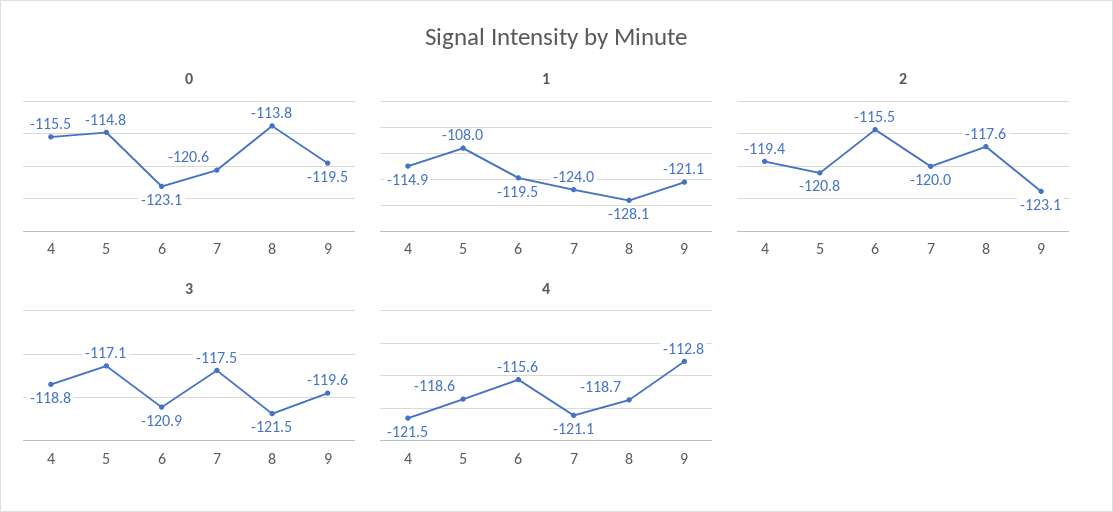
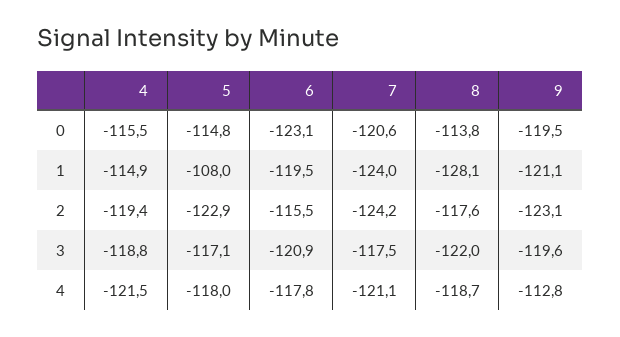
2, 5: -120.8 -> -122.9
2, 7: -120 -> -124.2
3, 8: -121.5 -> -122
4, 5: -118.6 -> -118
4, 6: -115.6 -> -117.8

